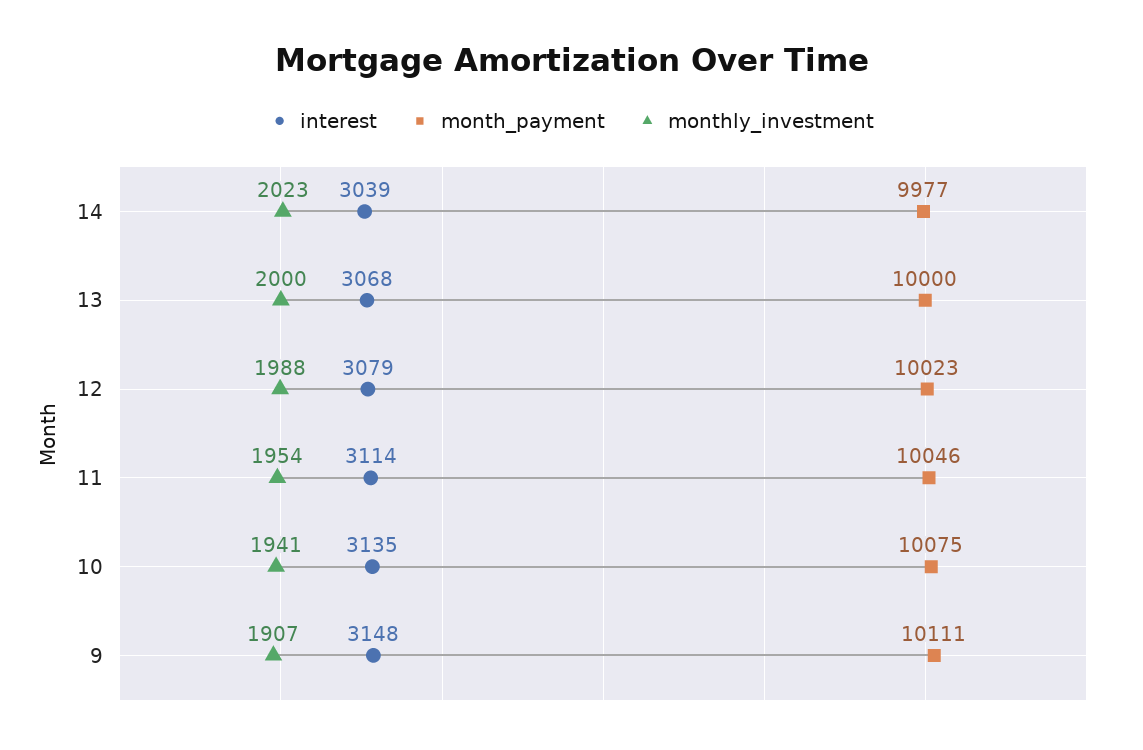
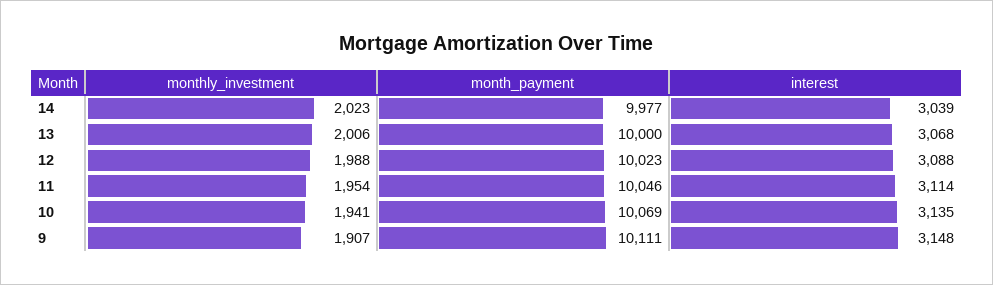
monthly_investment, 13: 2000 -> 2006
interest, 12: 3079 -> 3088
month_payment, 10: 10075 -> 10069

